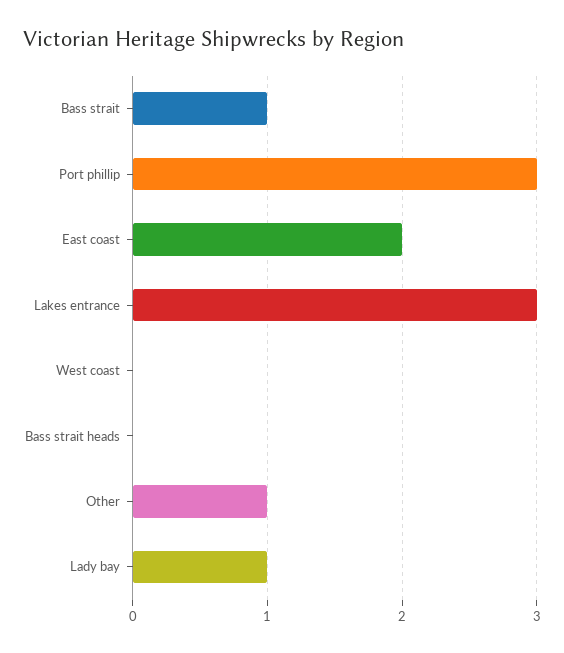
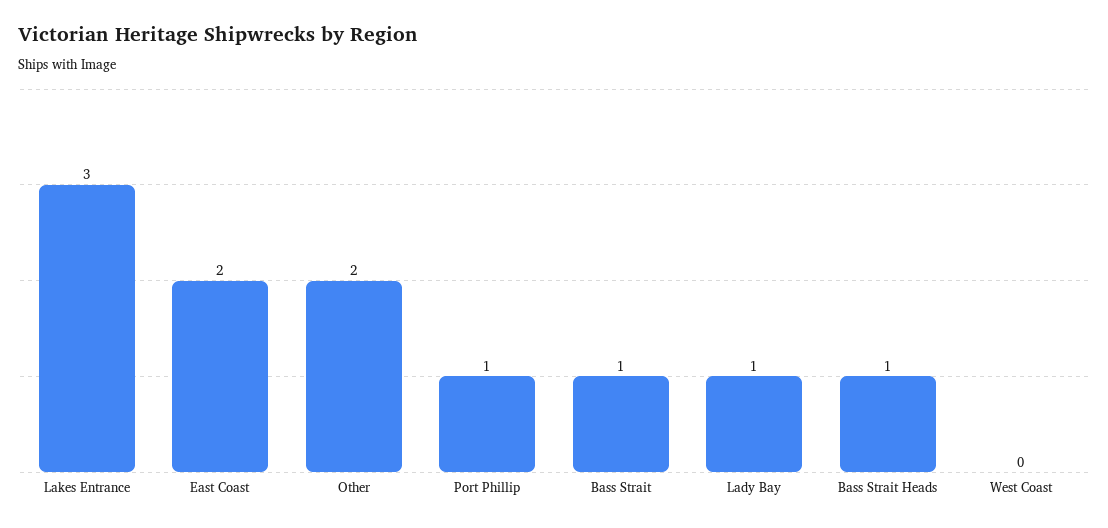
Port phillip: 3 -> 1
Bass strait heads: 0 -> 1
Other: 1 -> 2

